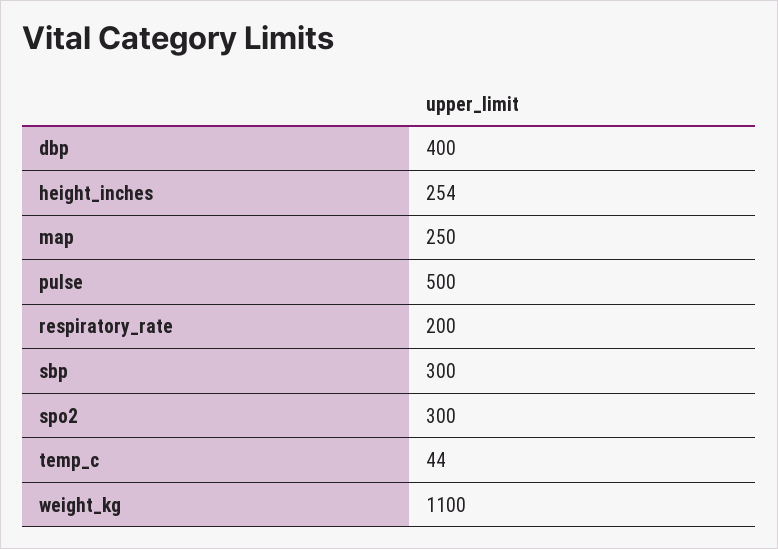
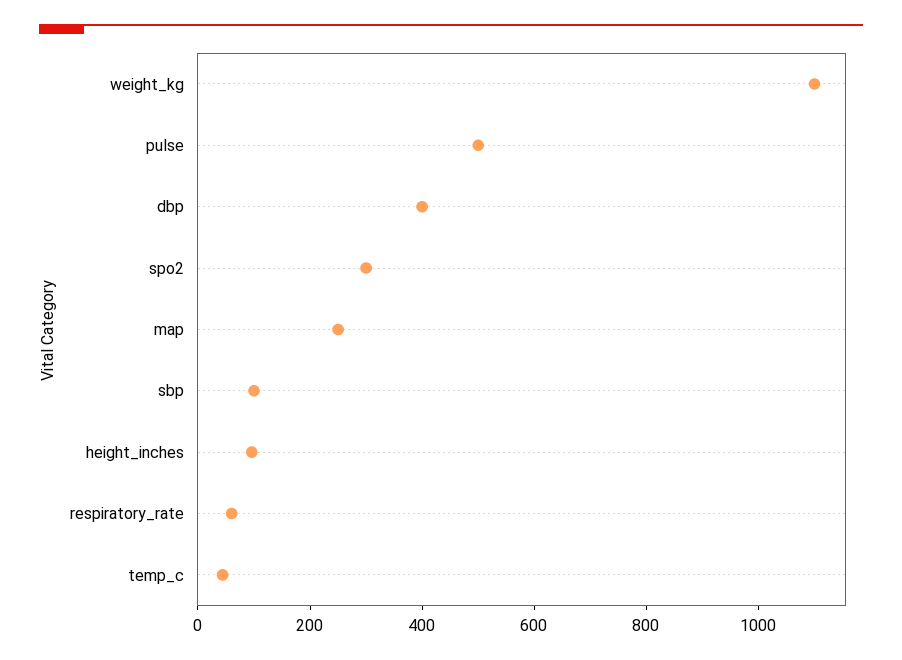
height_inches: 254 -> 100
respiratory_rate: 200 -> 50
sbp: 300 -> 100

